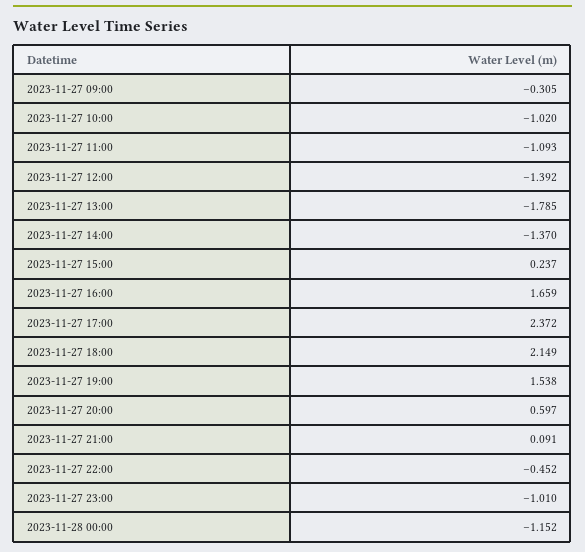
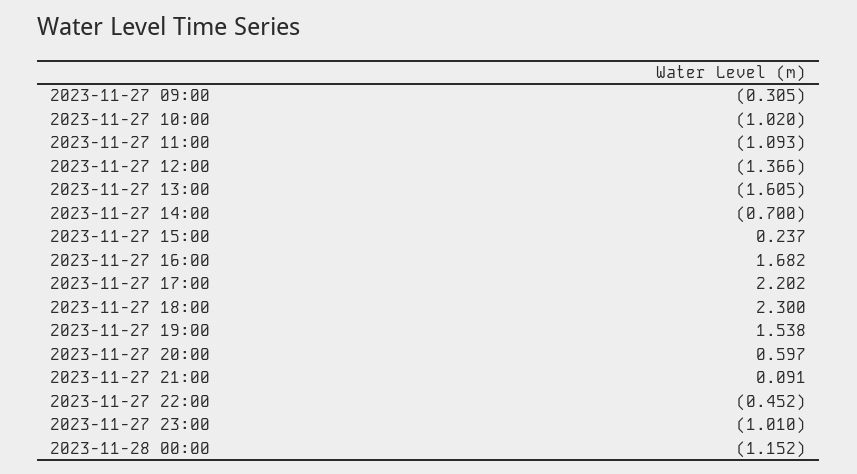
2023-11-27 12:00: -1.392 -> -1.366
2023-11-27 13:00: -1.785 -> -1.605
2023-11-27 14:00: -1.37 -> -0.7
2023-11-27 16:00: 1.659 -> 1.682
2023-11-27 17:00: 2.372 -> 2.202
2023-11-27 18:00: 2.149 -> 2.3

